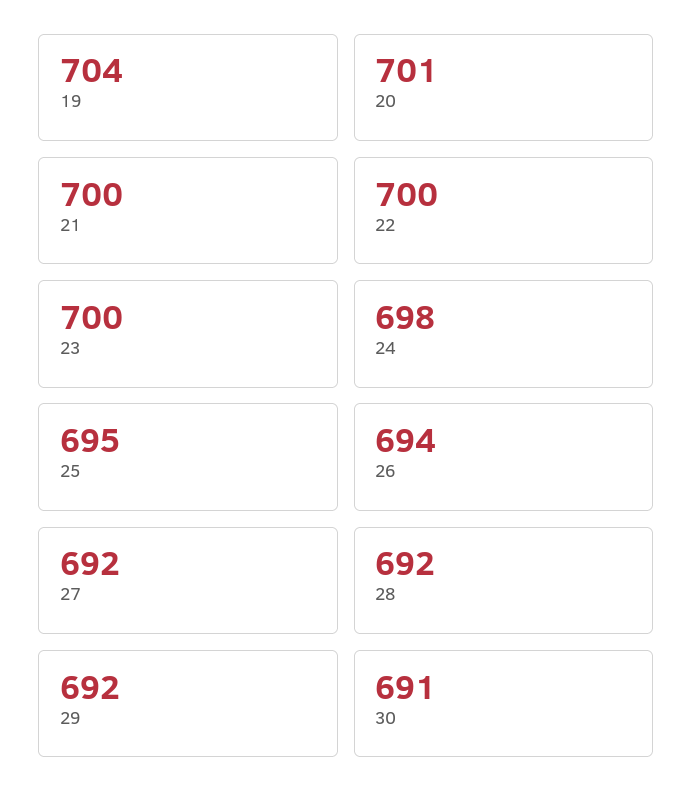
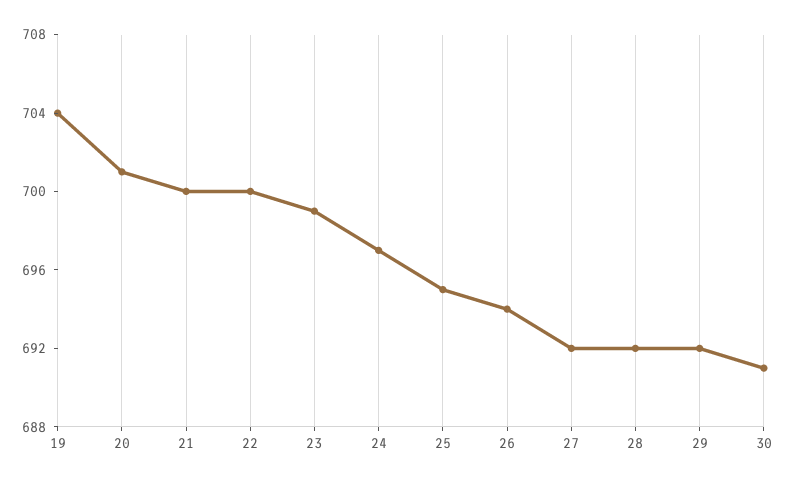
23: 700 -> 699
24: 698 -> 697

